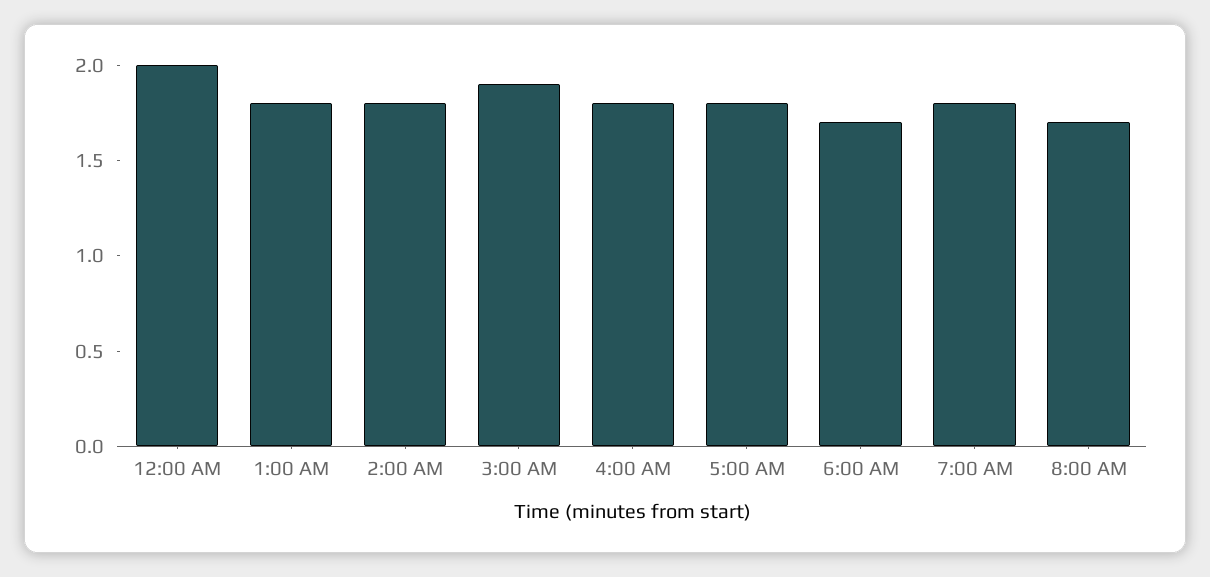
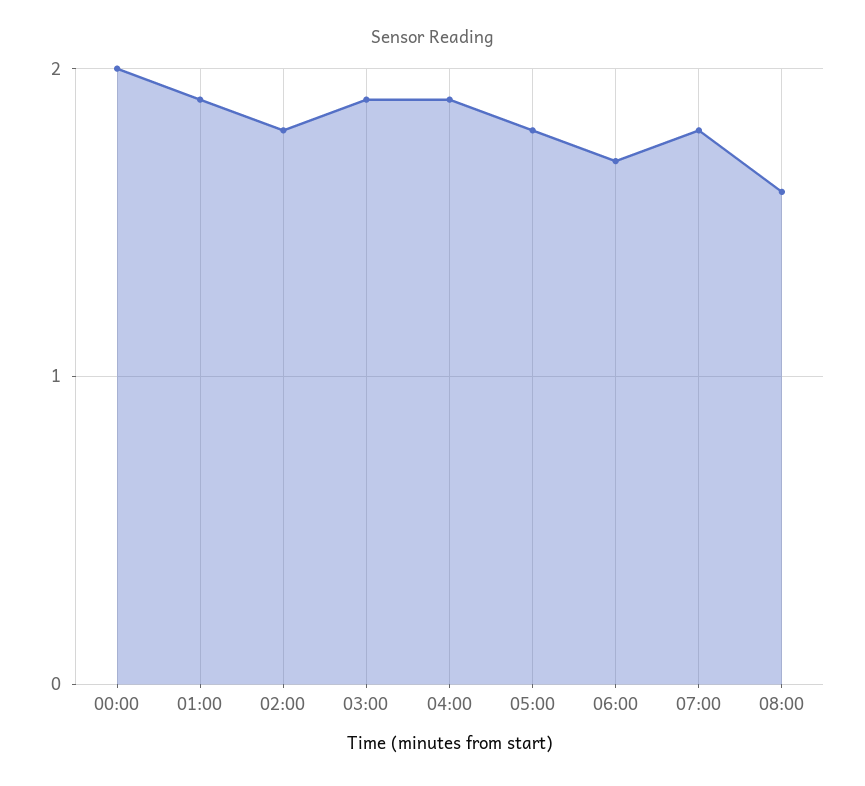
1:00 AM: 1.8 -> 1.9
4:00 AM: 1.8 -> 1.9
8:00 AM: 1.7 -> 1.6

